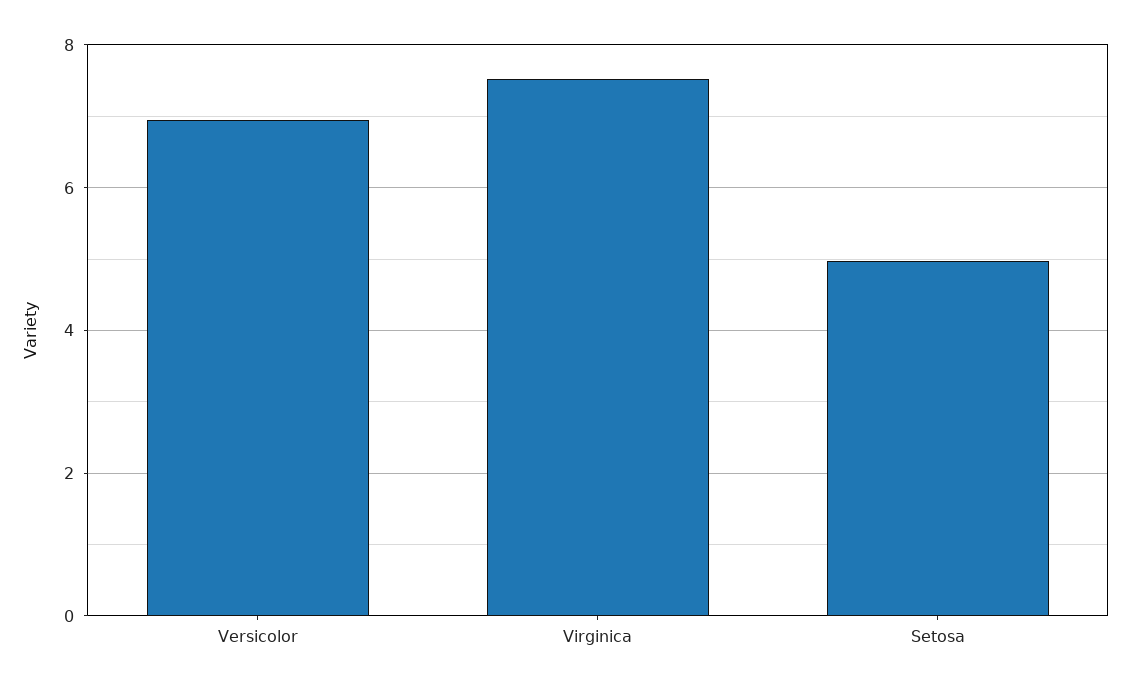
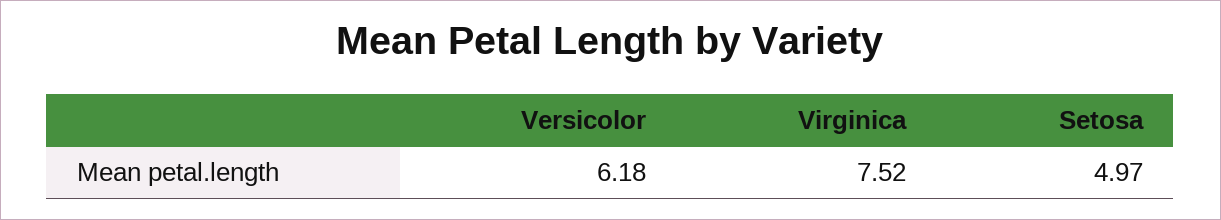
Versicolor: 7 -> 6.18

